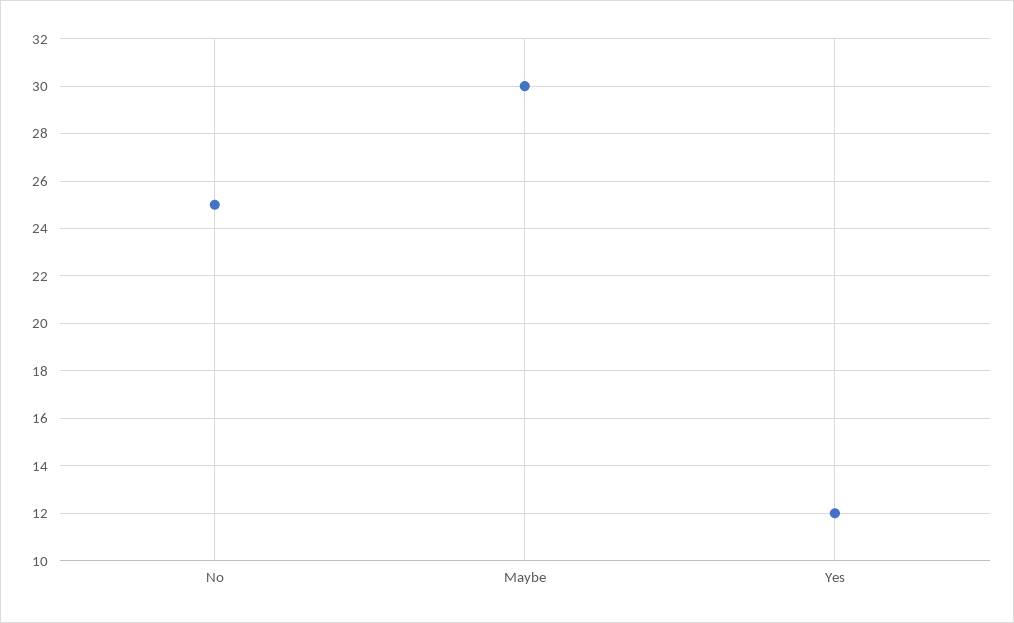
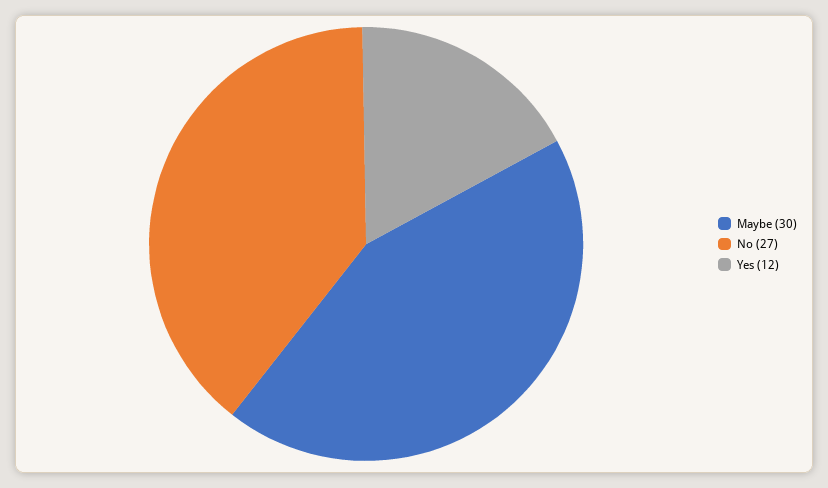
No: 25 -> 27

